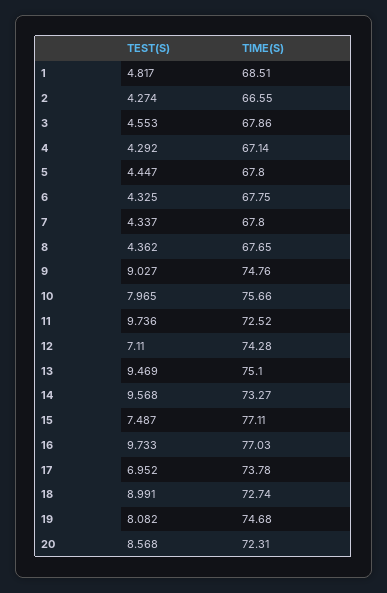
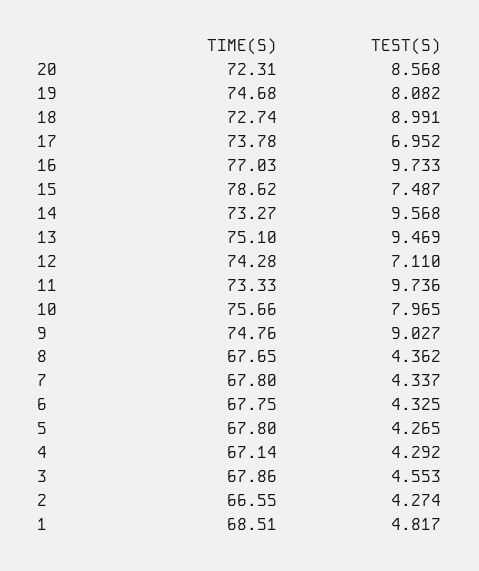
TEST(S), 5: 4.447 -> 4.265
TIME(S), 11: 72.52 -> 73.33
TIME(S), 15: 77.11 -> 78.62

